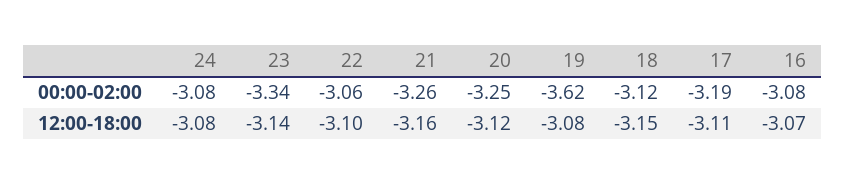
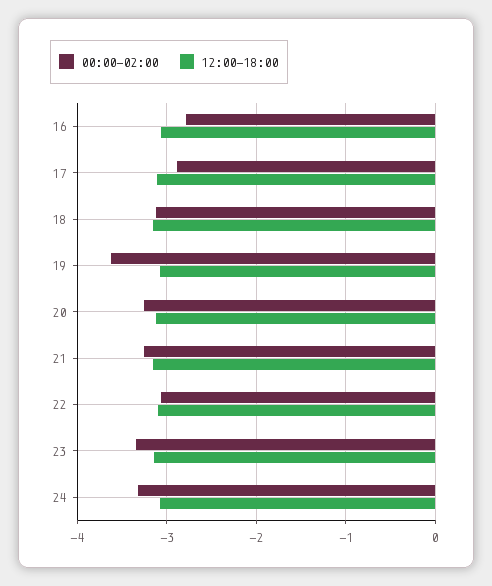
00:00-02:00, 24: -3.08 -> -3.3
00:00-02:00, 17: -3.19 -> -2.9
00:00-02:00, 16: -3.08 -> -2.8

